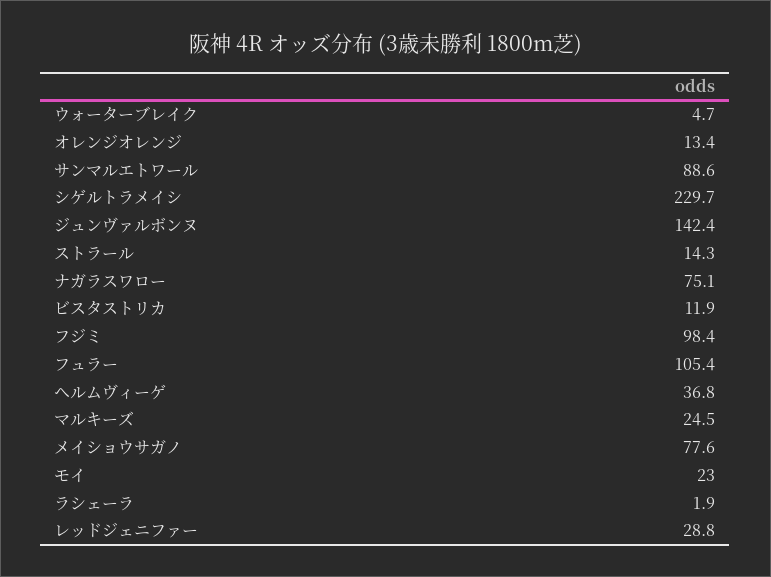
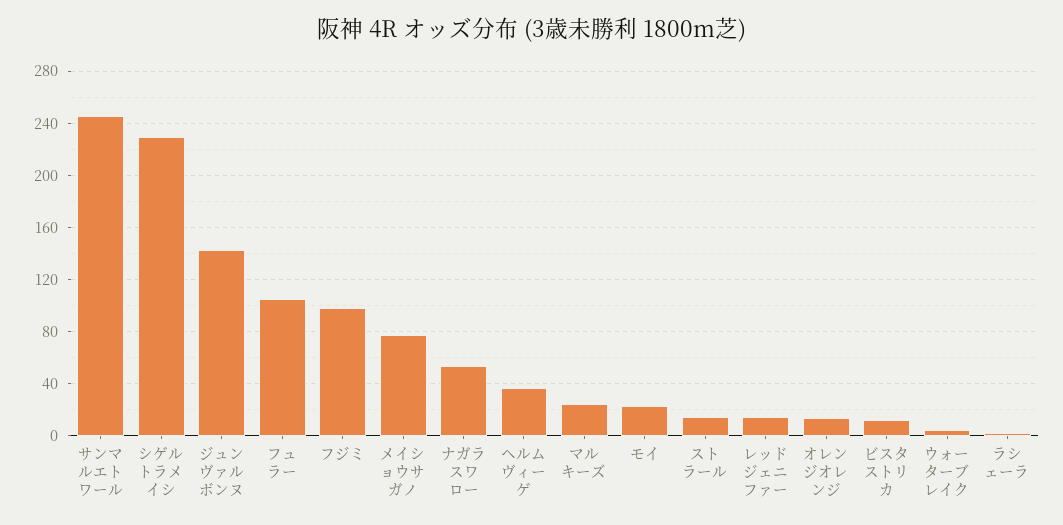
サンマルエトワール: 88.6 -> 245
ナガラスワロー: 75.1 -> 55
レッドジェニファー: 28.8 -> 15

